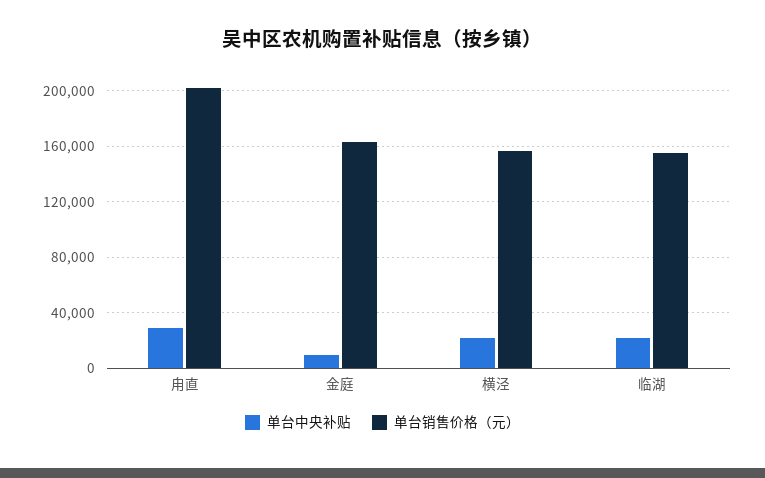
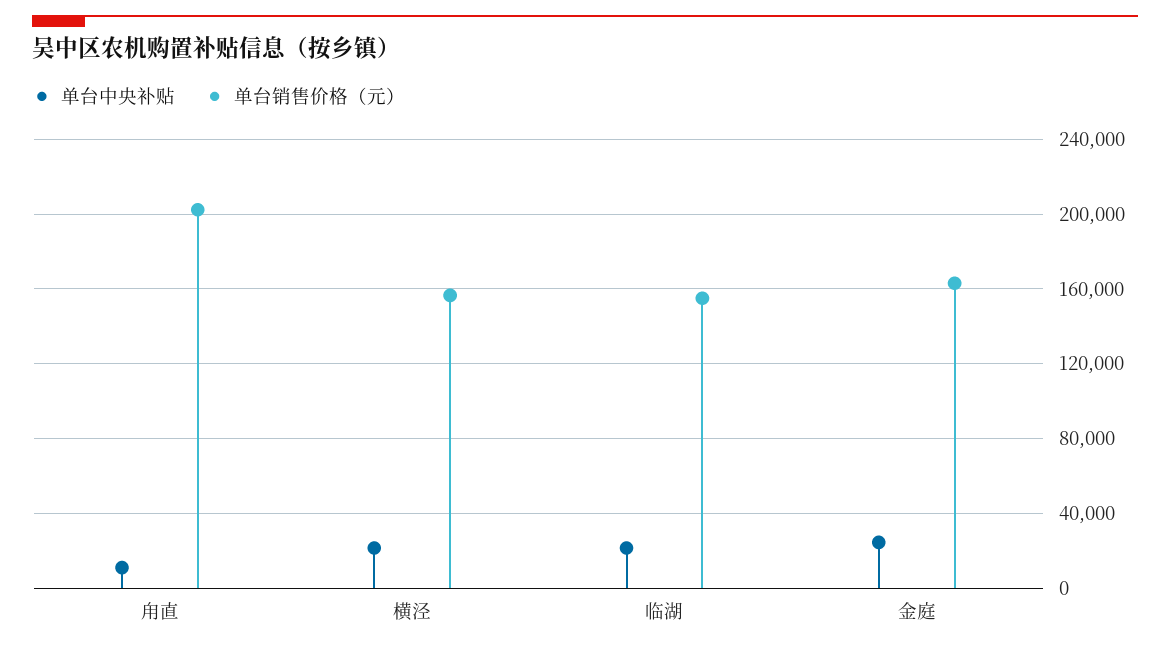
单台中央补贴, 甪直: 30000 -> 10000
单台中央补贴, 金庭: 10000 -> 25000

